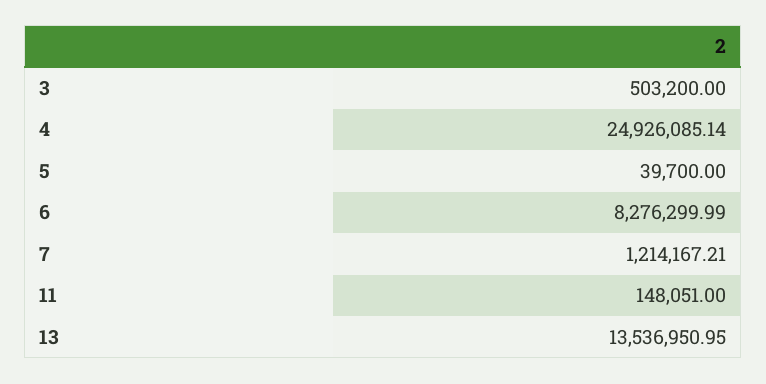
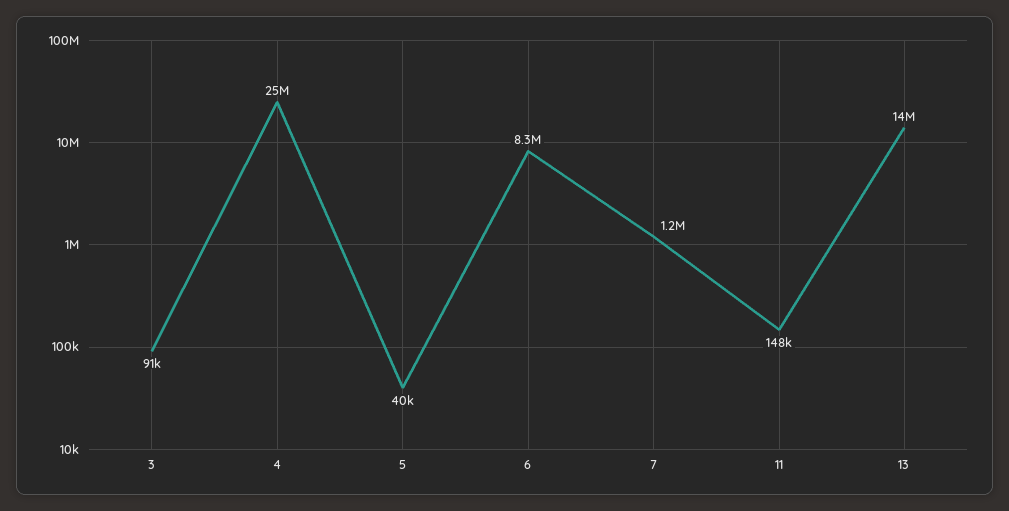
3: 503200 -> 91000

